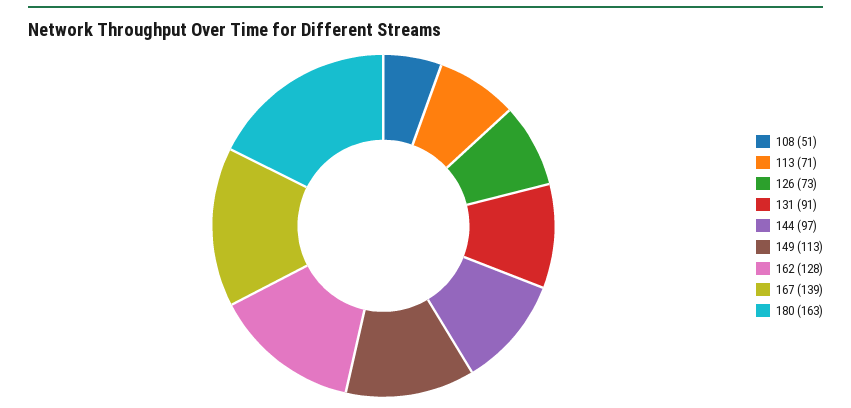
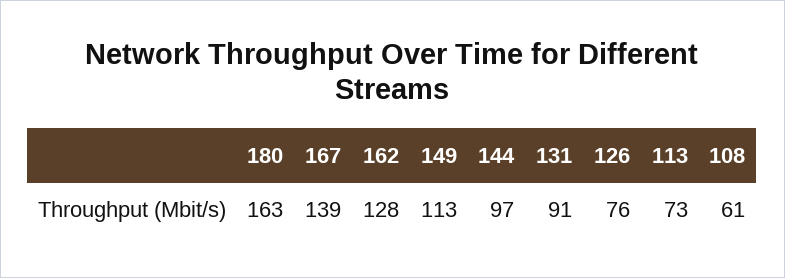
108: 51 -> 61
113: 71 -> 73
126: 73 -> 76

